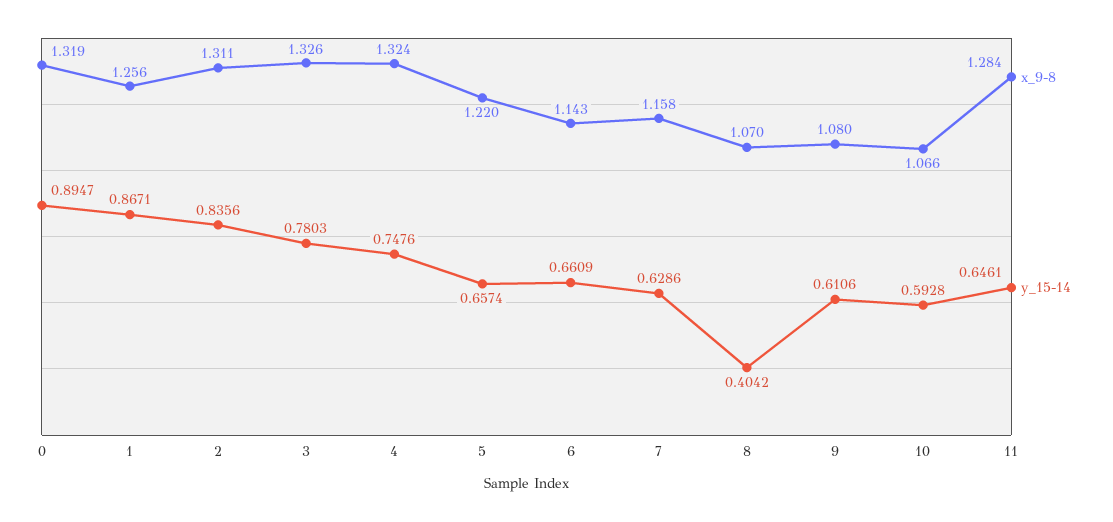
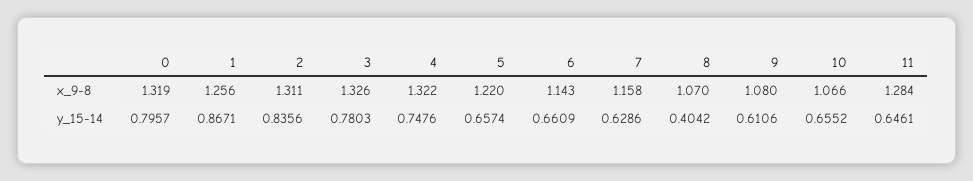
y_15-14, 0: 0.8947 -> 0.7957
x_9-8, 4: 1.324 -> 1.322
y_15-14, 10: 0.5928 -> 0.6552

